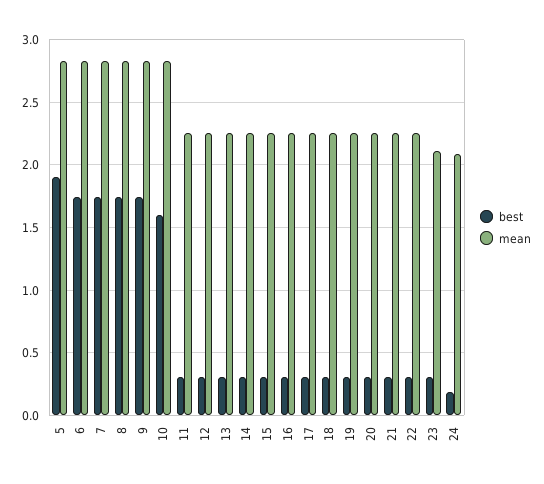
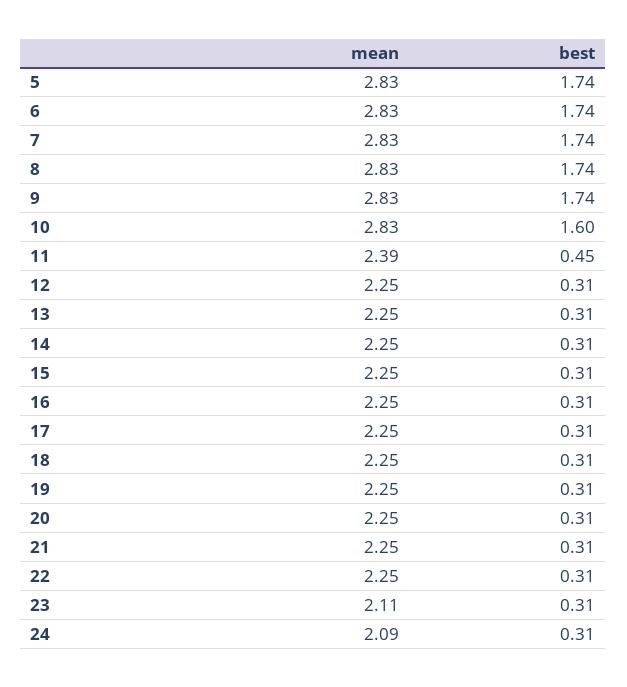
best, 5: 1.9 -> 1.74
best, 11: 0.3 -> 0.45
mean, 11: 2.25 -> 2.39
best, 24: 0.2 -> 0.31

